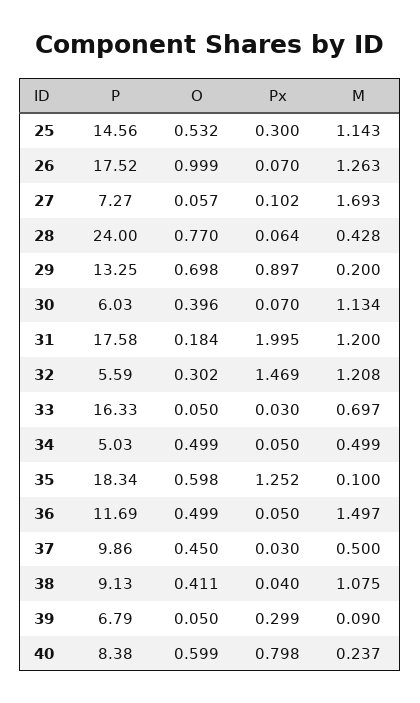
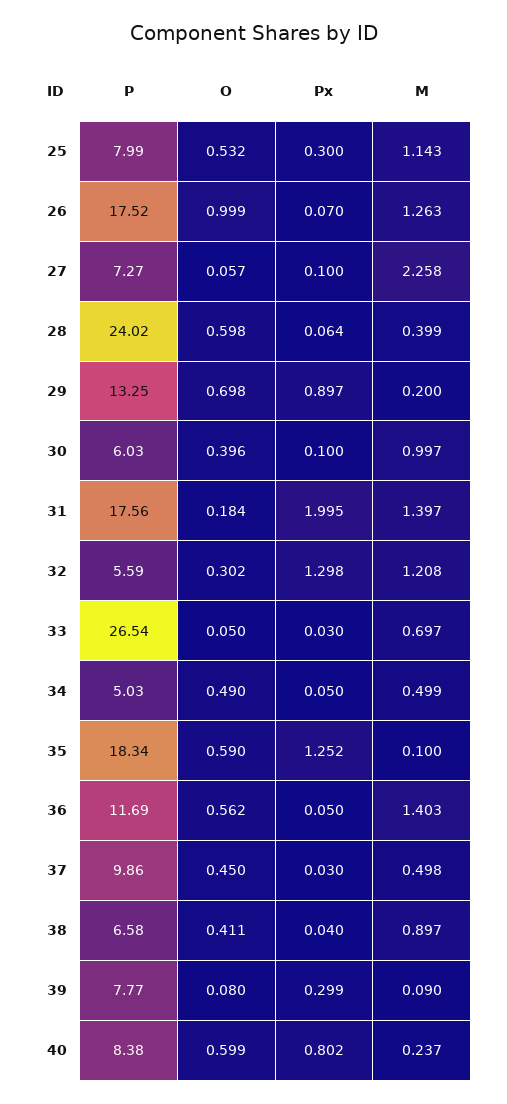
P, 25: 14.56 -> 7.99
Px, 27: 0.102 -> 0.1
M, 27: 1.693 -> 2.258
P, 28: 24 -> 24.02
O, 28: 0.77 -> 0.598
M, 28: 0.428 -> 0.399
Px, 30: 0.07 -> 0.1
M, 30: 1.134 -> 0.997
P, 31: 17.58 -> 17.56
M, 31: 1.2 -> 1.397
Px, 32: 1.469 -> 1.298
P, 33: 16.33 -> 26.54
O, 34: 0.499 -> 0.49
O, 35: 0.598 -> 0.59
O, 36: 0.499 -> 0.562
M, 36: 1.497 -> 1.403
M, 37: 0.5 -> 0.498
P, 38: 9.13 -> 6.58
M, 38: 1.075 -> 0.897
P, 39: 6.79 -> 7.77
O, 39: 0.05 -> 0.08
Px, 40: 0.798 -> 0.802

